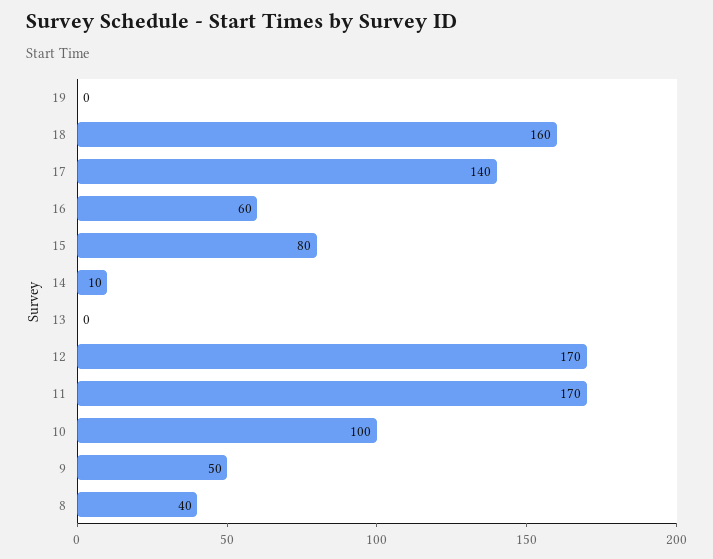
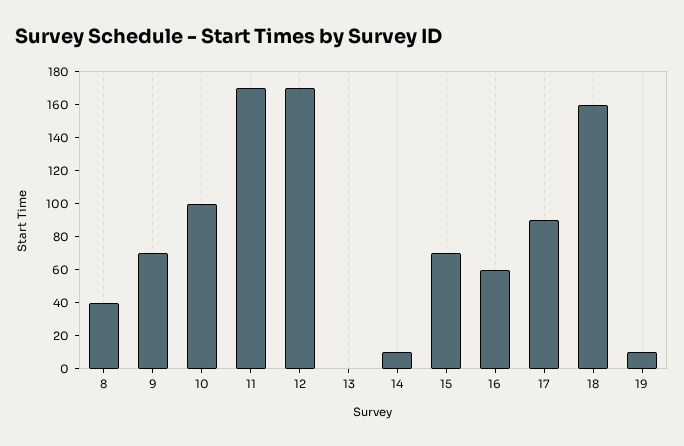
19: 0 -> 10
17: 140 -> 90
15: 80 -> 70
9: 50 -> 70

